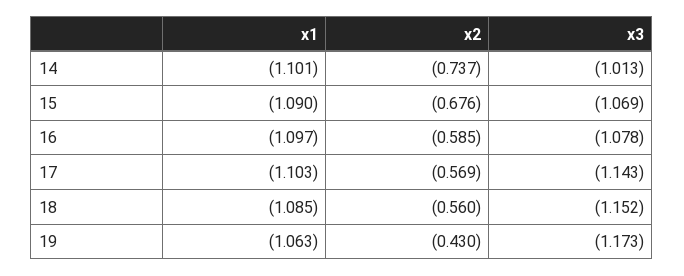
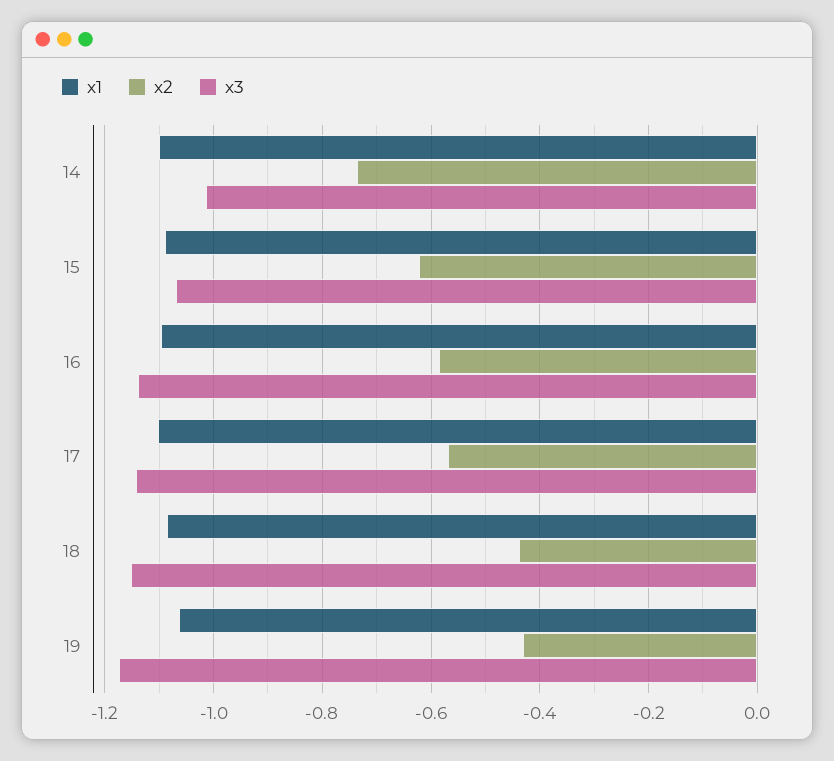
x2, 15: -0.676 -> -0.62
x3, 16: -1.078 -> -1.14
x2, 18: -0.56 -> -0.44

